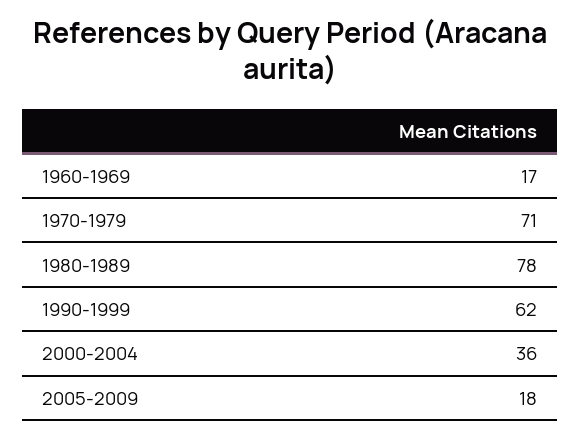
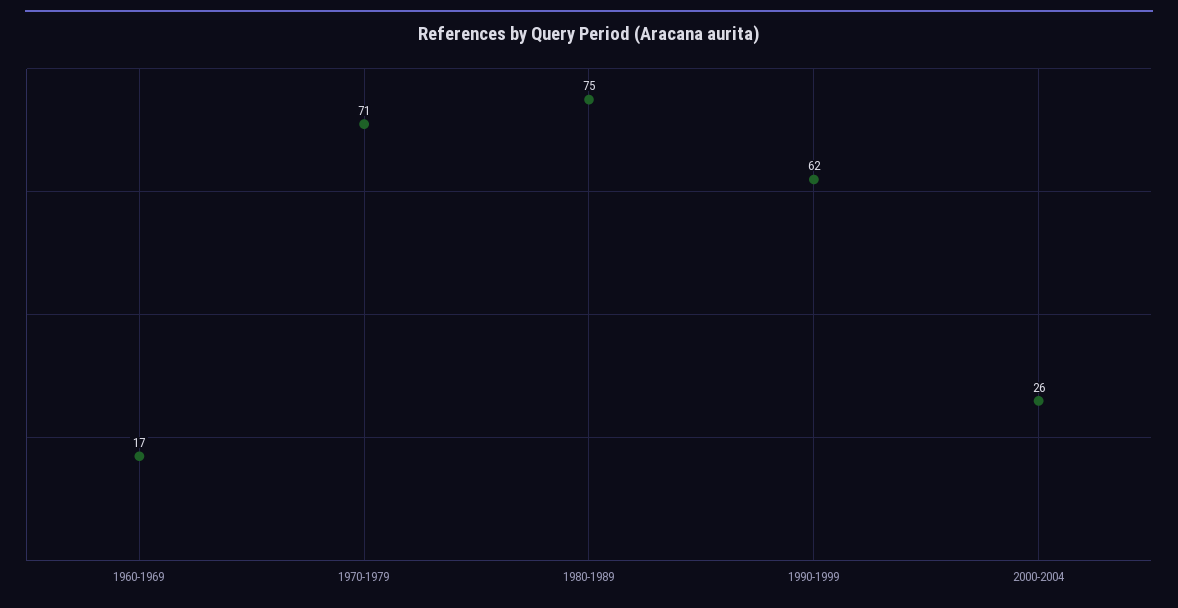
1980-1989: 78 -> 75
2000-2004: 36 -> 26
2005-2009: 18 -> none

